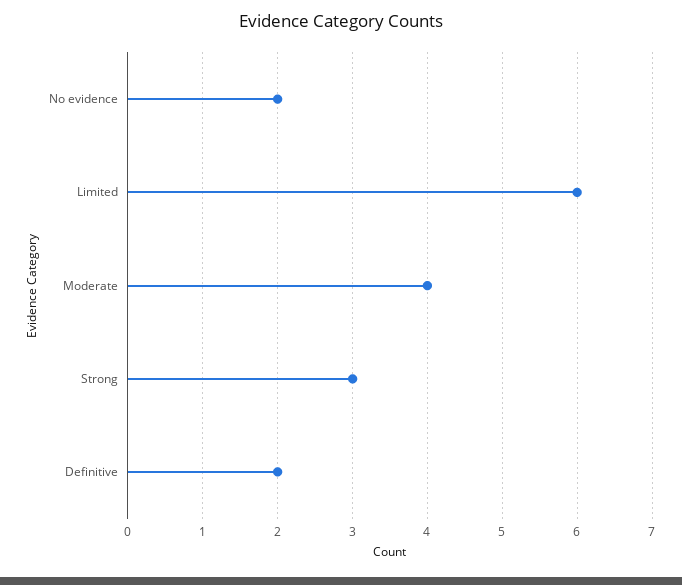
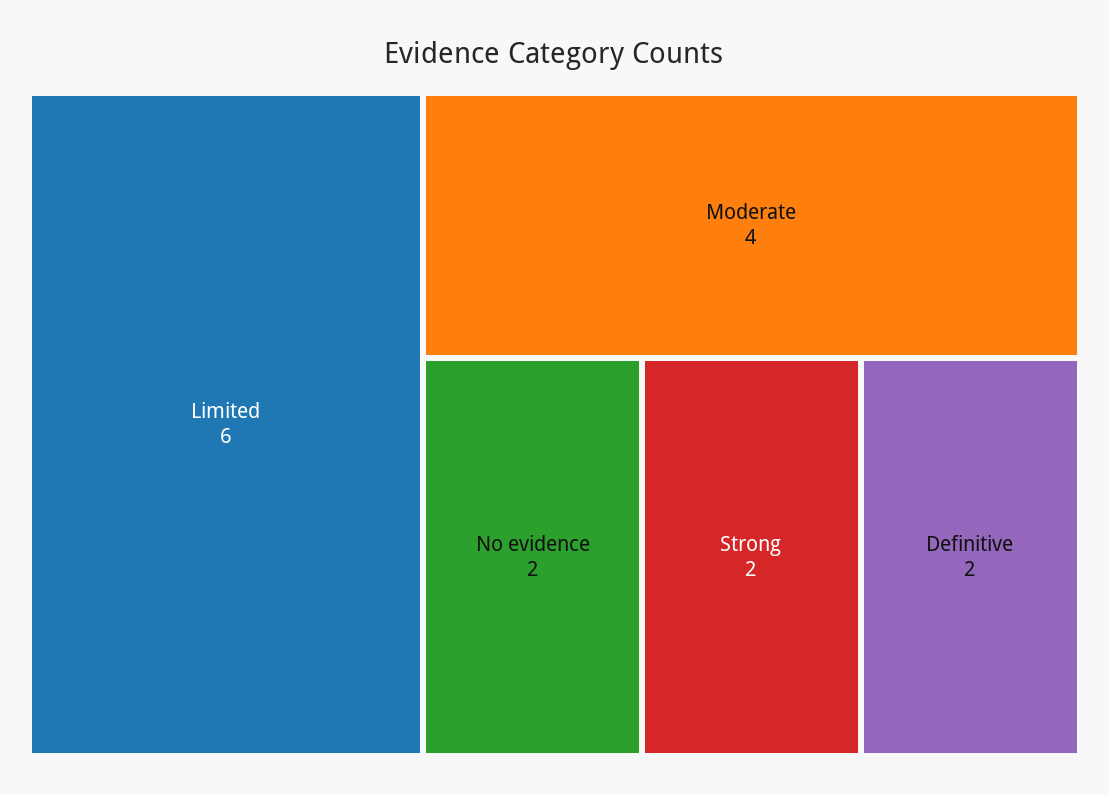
Strong: 3 -> 2

